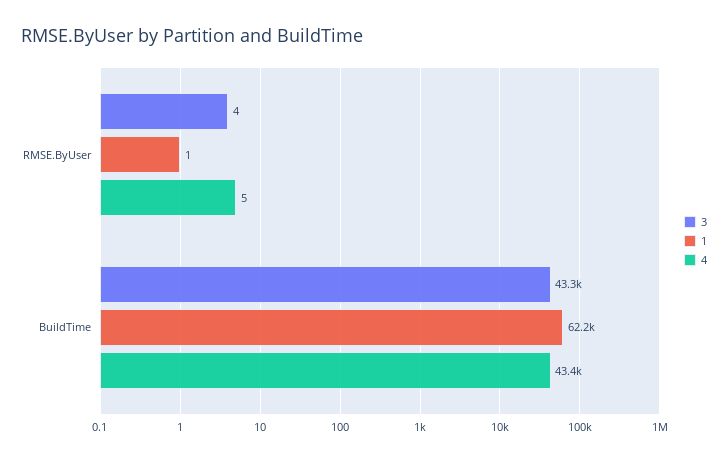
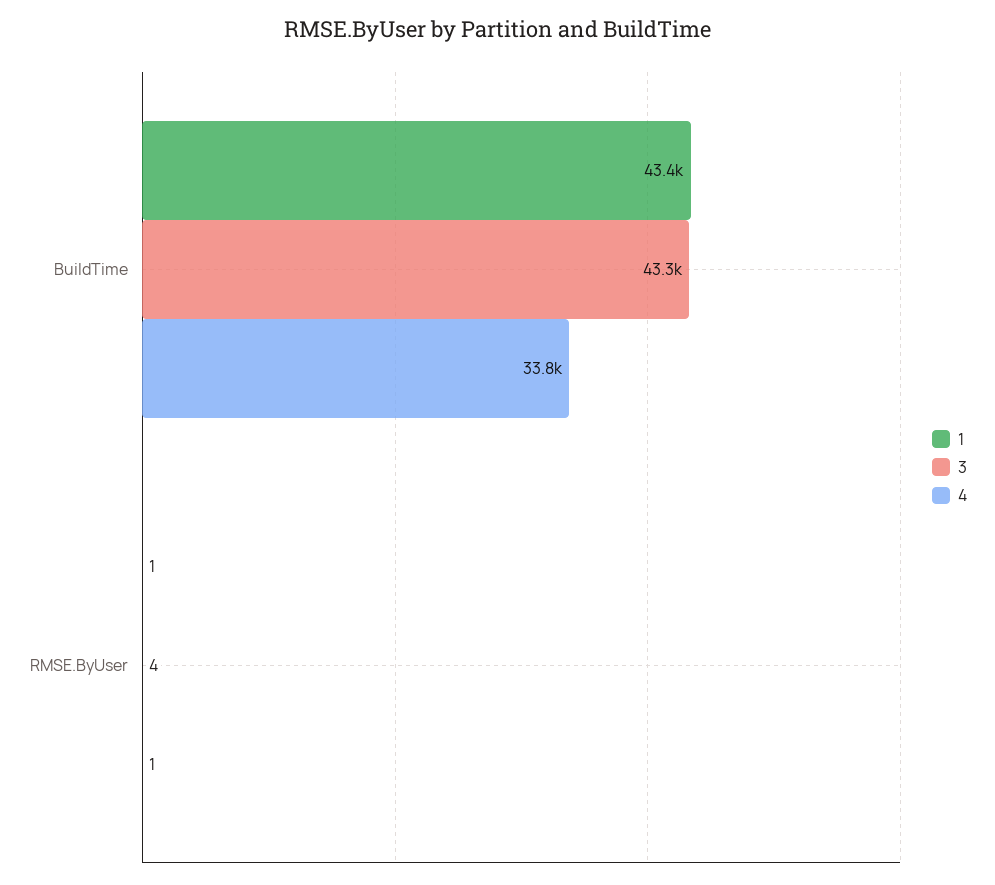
4, RMSE.ByUser: 5 -> 1
1, BuildTime: 62200 -> 43400
4, BuildTime: 43400 -> 33800

